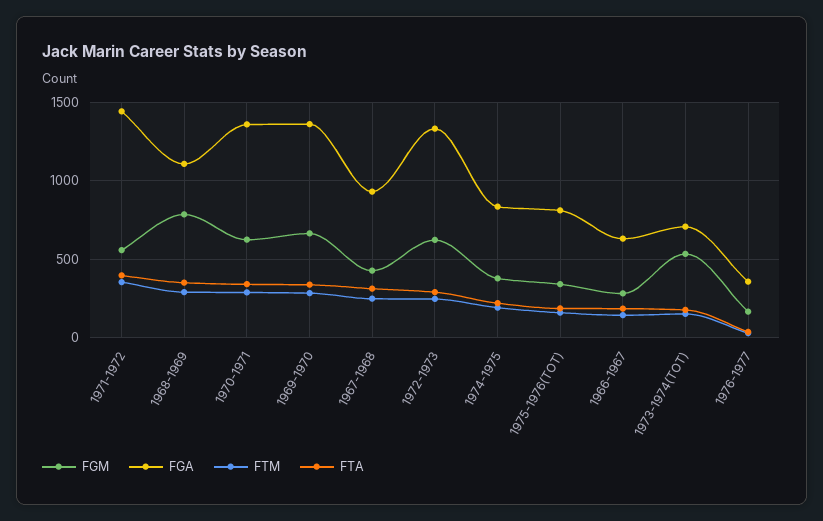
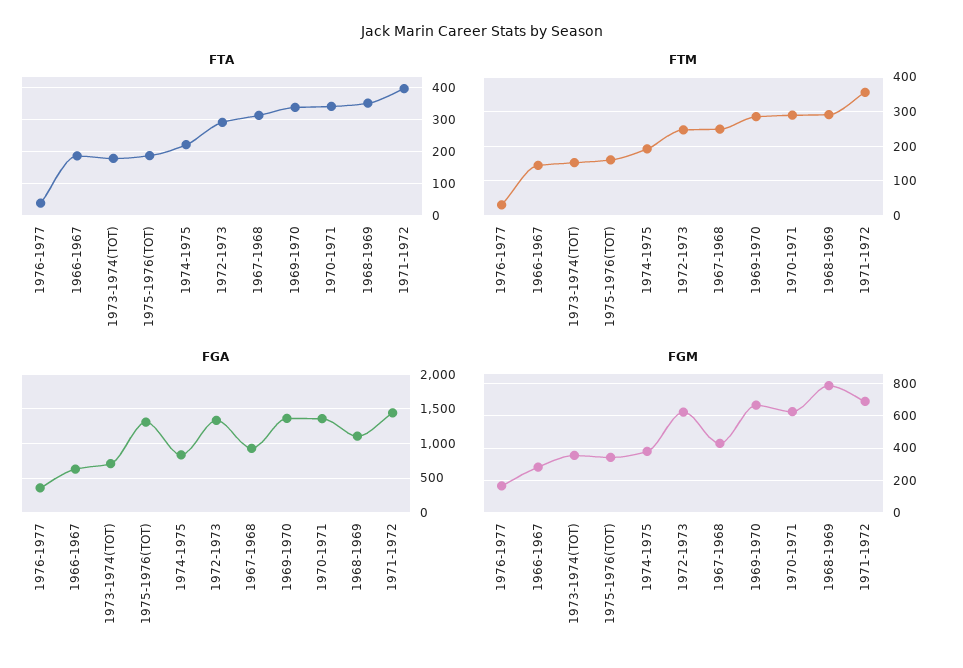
FGM, 1971-1972: 550 -> 700
FGA, 1975-1976(TOT): 800 -> 1300
FGM, 1973-1974(TOT): 550 -> 350

